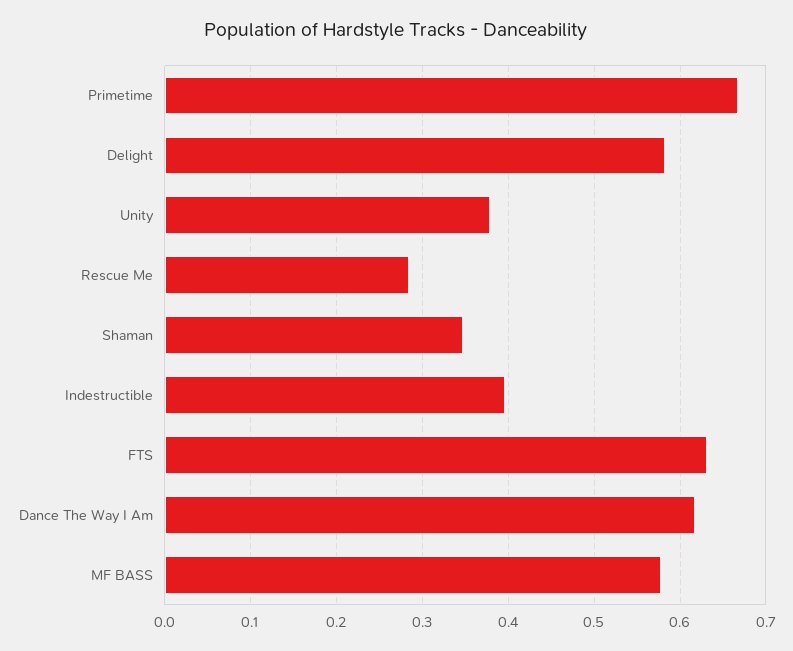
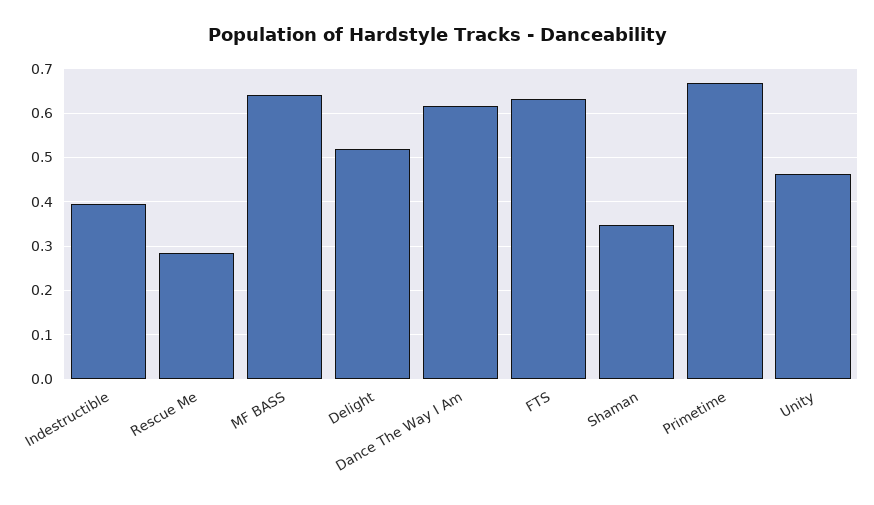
Delight: 0.58 -> 0.52
Unity: 0.38 -> 0.46
MF BASS: 0.58 -> 0.64

